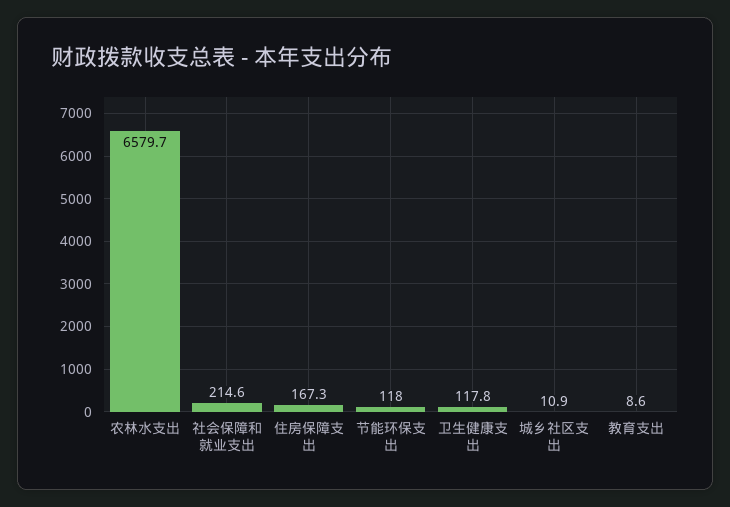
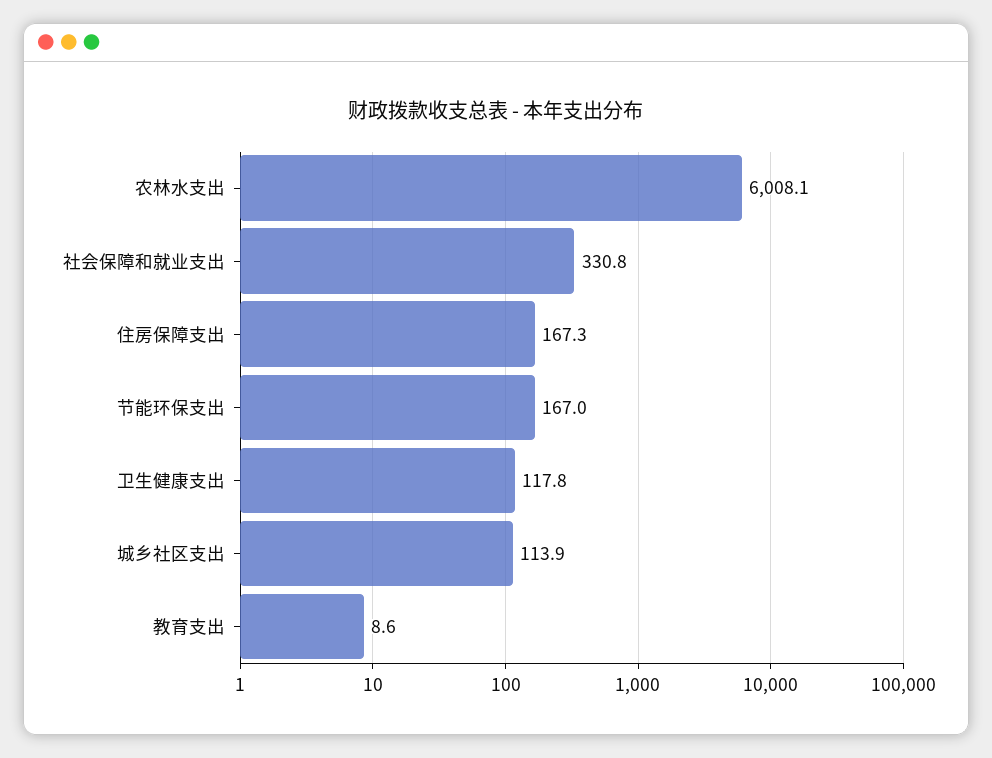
农林水支出: 6579.7 -> 6008.1
社会保障和就业支出: 214.6 -> 330.8
节能环保支出: 118 -> 167
城乡社区支出: 10.9 -> 113.9

